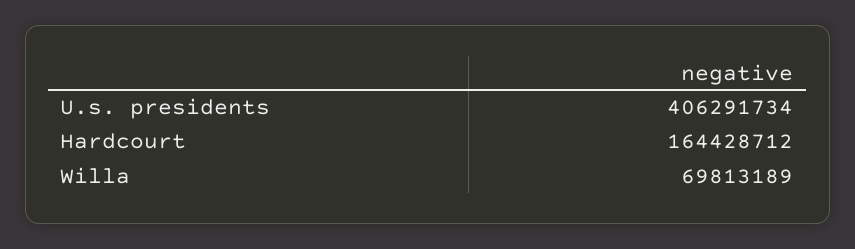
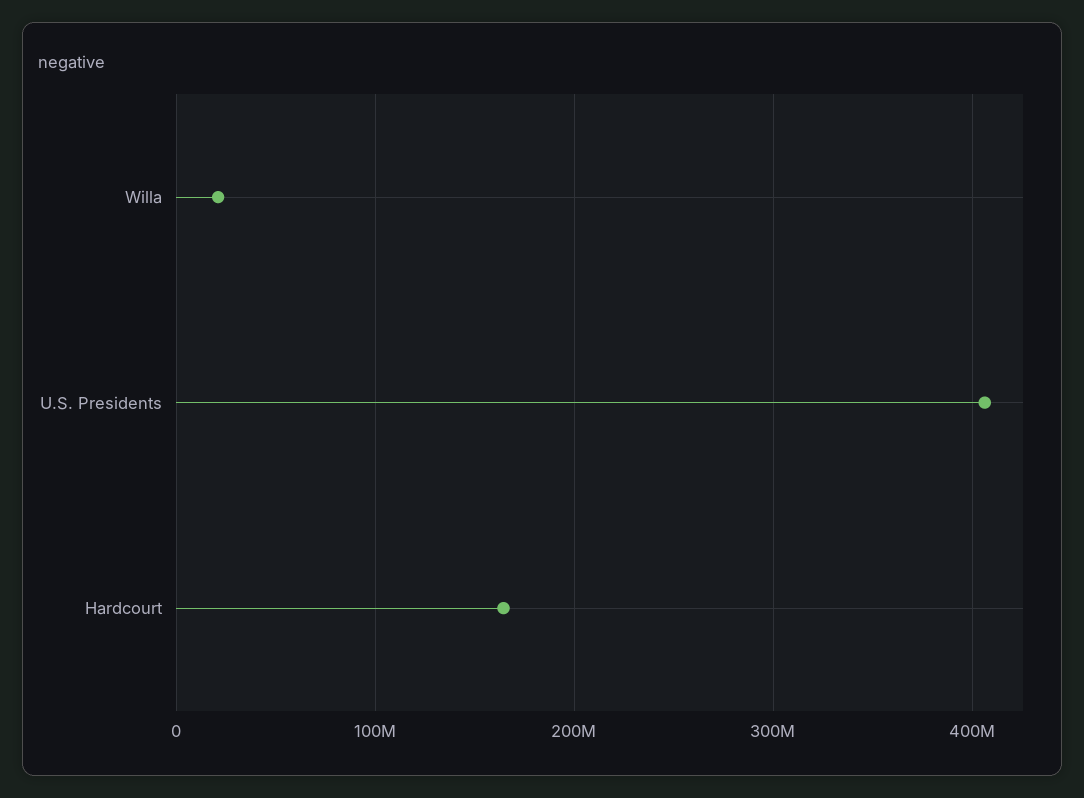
Willa: 69813189 -> 20000000

